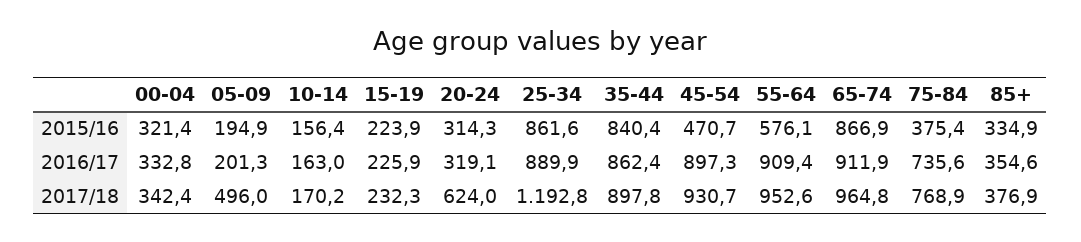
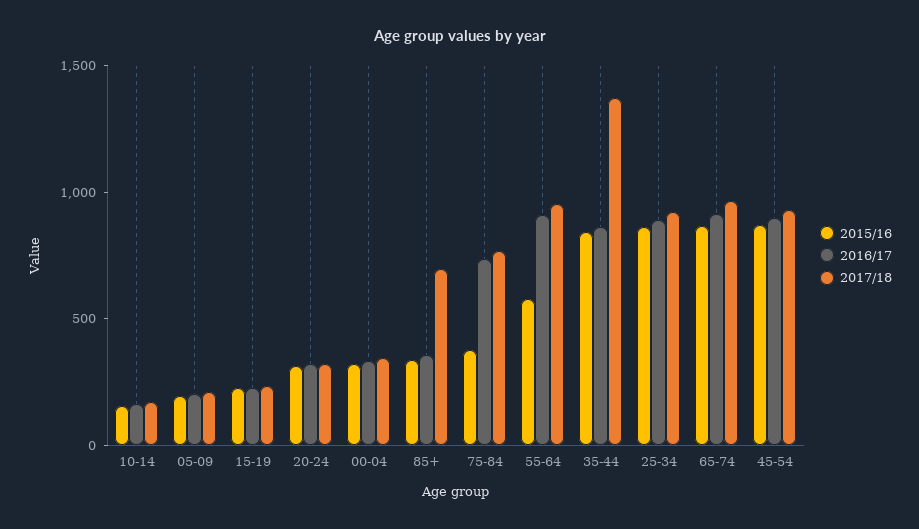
2015/16, 45-54: 470.7 -> 900
2017/18, 05-09: 496 -> 200
2017/18, 20-24: 624 -> 300
2017/18, 25-34: 1192.8 -> 900
2017/18, 35-44: 897.8 -> 1400
2017/18, 85+: 376.9 -> 700

